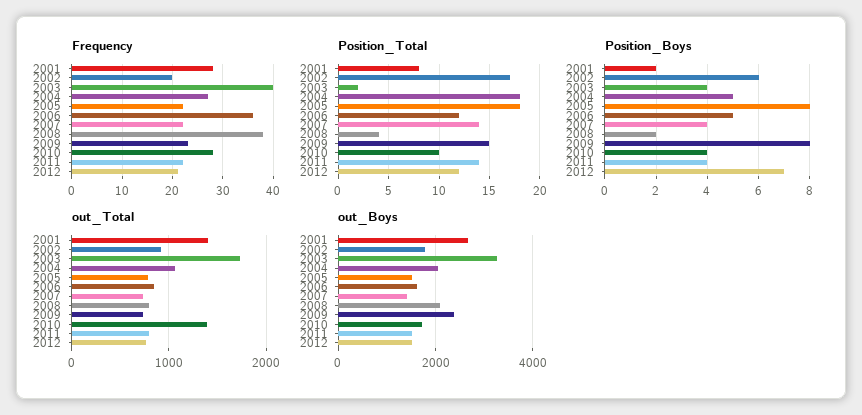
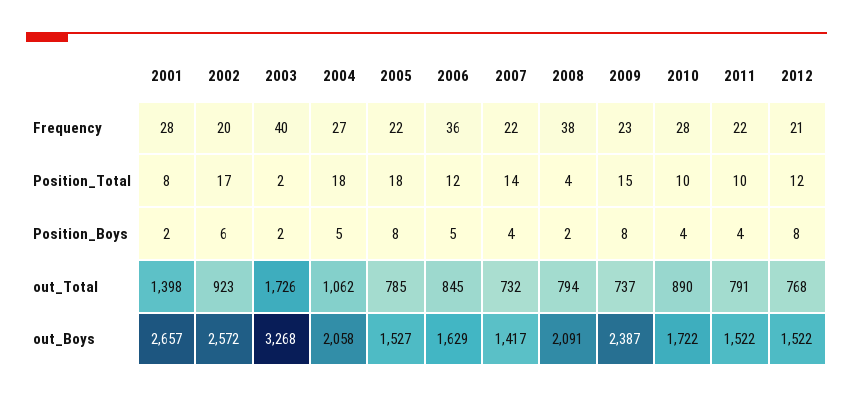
Position_Total, 2011: 14 -> 10
Position_Boys, 2003: 4 -> 2
Position_Boys, 2012: 7 -> 8
out_Total, 2010: 1400 -> 890
out_Boys, 2002: 1800 -> 2572

